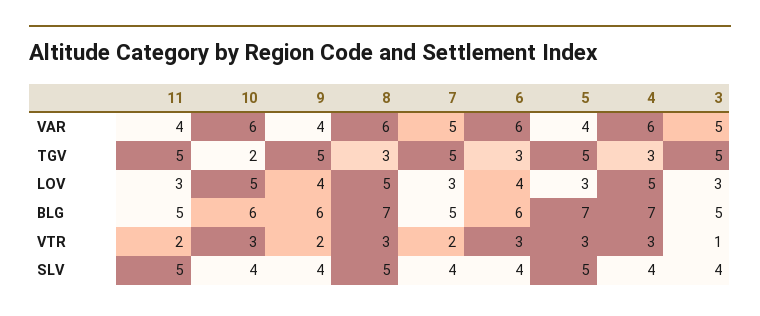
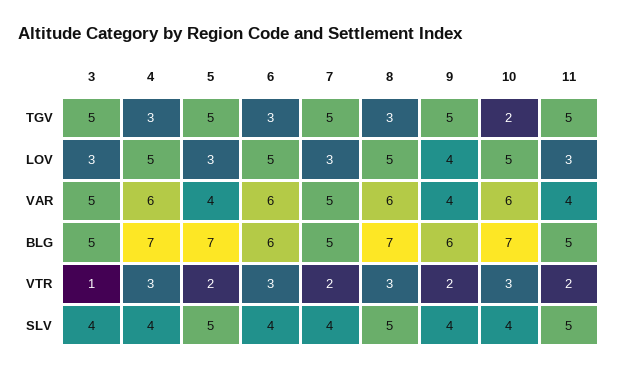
6, LOV: 4 -> 5
10, BLG: 6 -> 7
5, VTR: 3 -> 2

